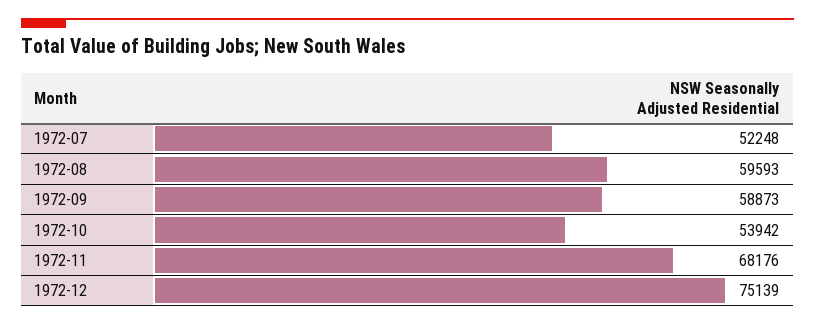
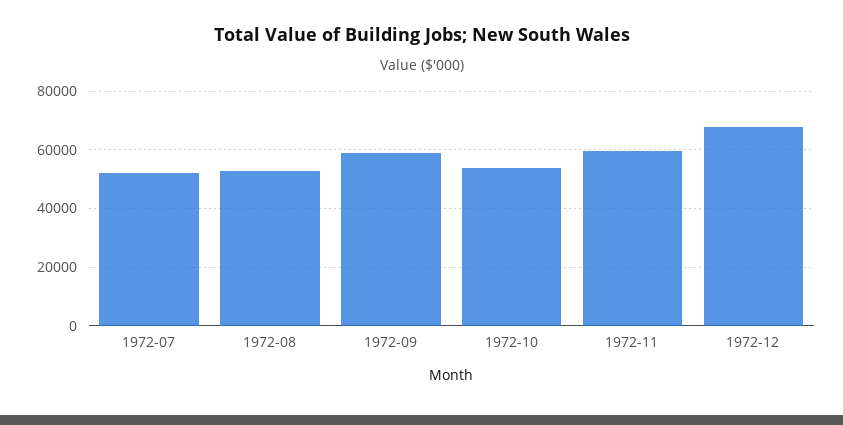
1972-08: 59593 -> 52500
1972-11: 68176 -> 60000
1972-12: 75139 -> 67500

